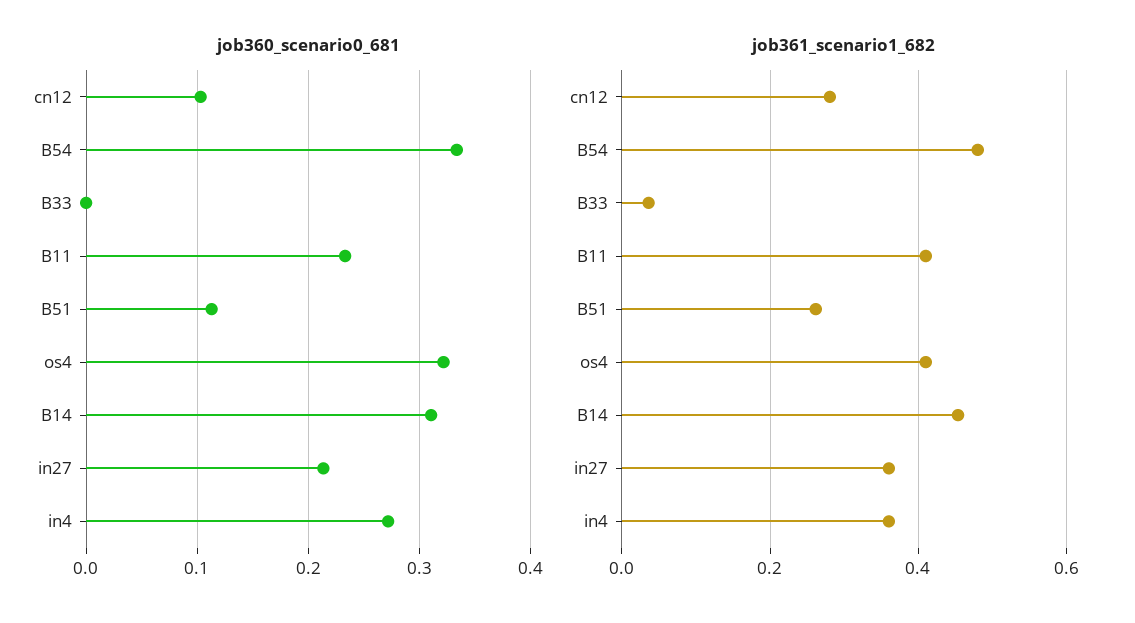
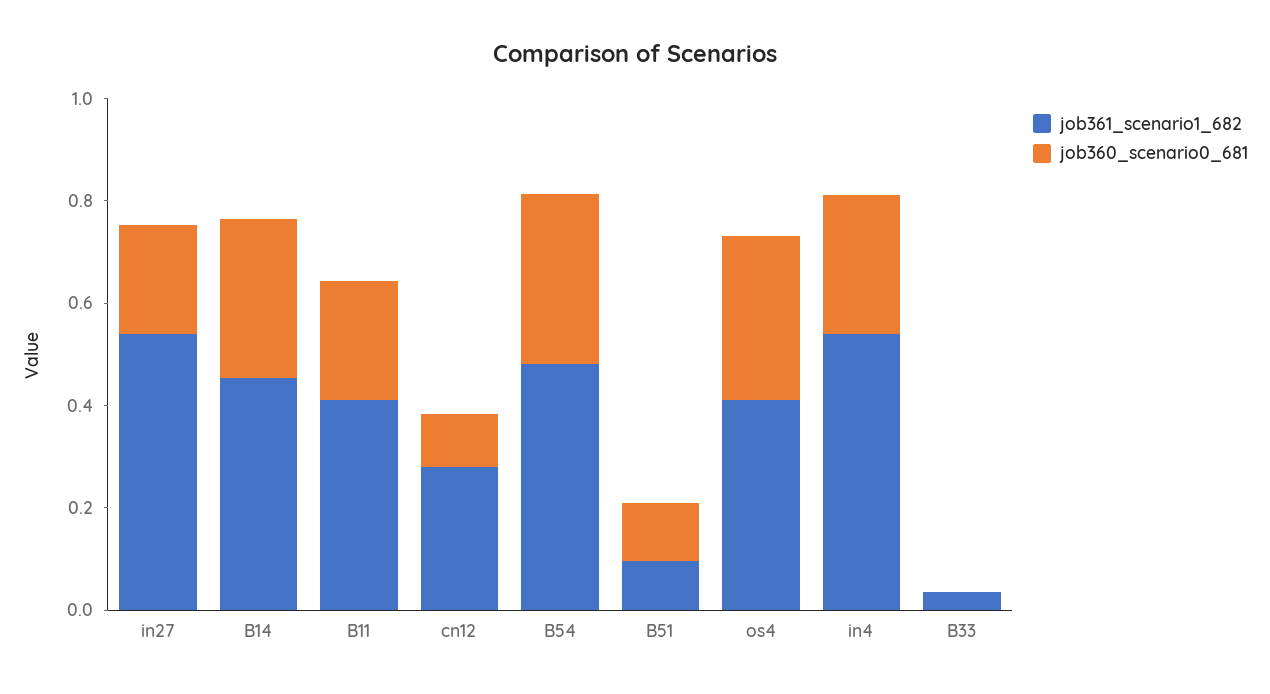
job361_scenario1_682, B51: 0.26 -> 0.1
job361_scenario1_682, in27: 0.36 -> 0.55
job361_scenario1_682, in4: 0.36 -> 0.55

